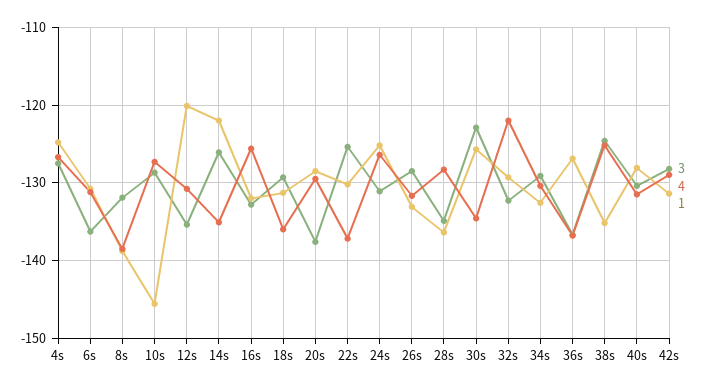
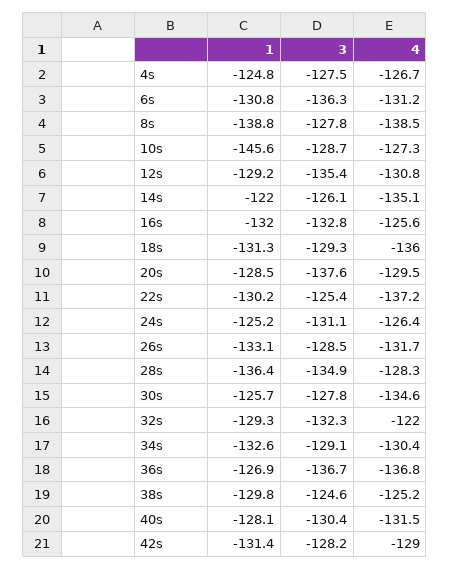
3, 8s: -132 -> -127.8
1, 12s: -120 -> -129.2
3, 30s: -123 -> -127.8
1, 38s: -135 -> -129.8

